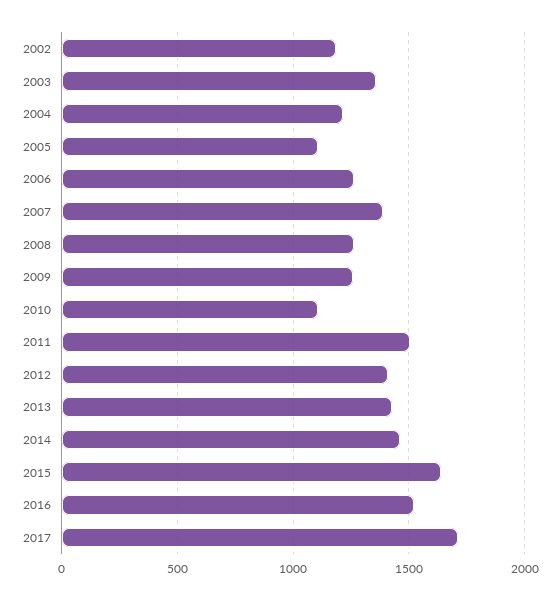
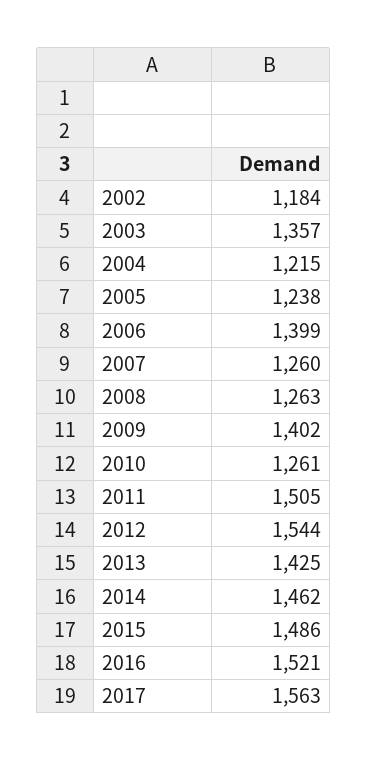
2005: 1100 -> 1238
2006: 1250 -> 1399
2007: 1400 -> 1260
2009: 1250 -> 1402
2010: 1100 -> 1261
2012: 1400 -> 1544
2015: 1650 -> 1486
2017: 1700 -> 1563

